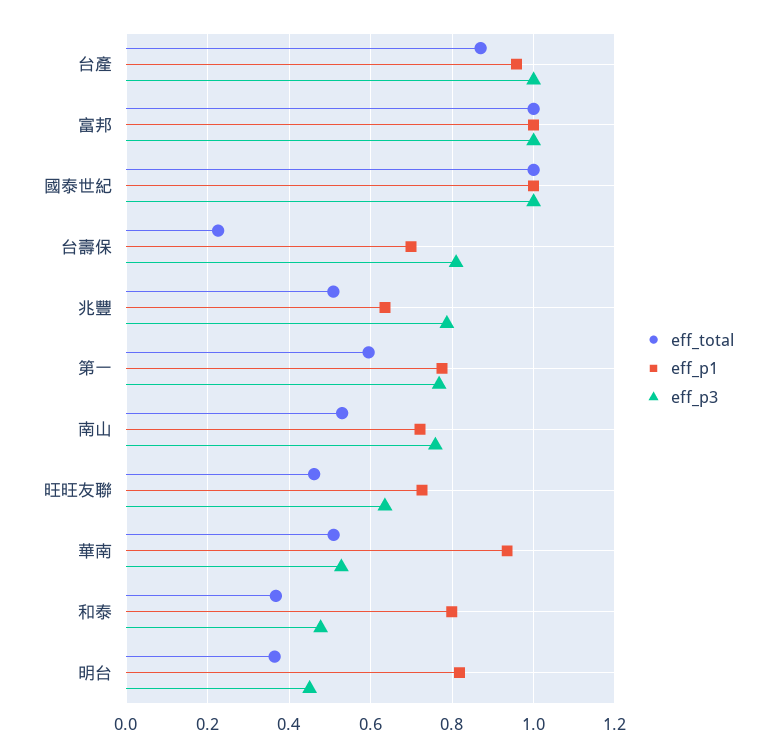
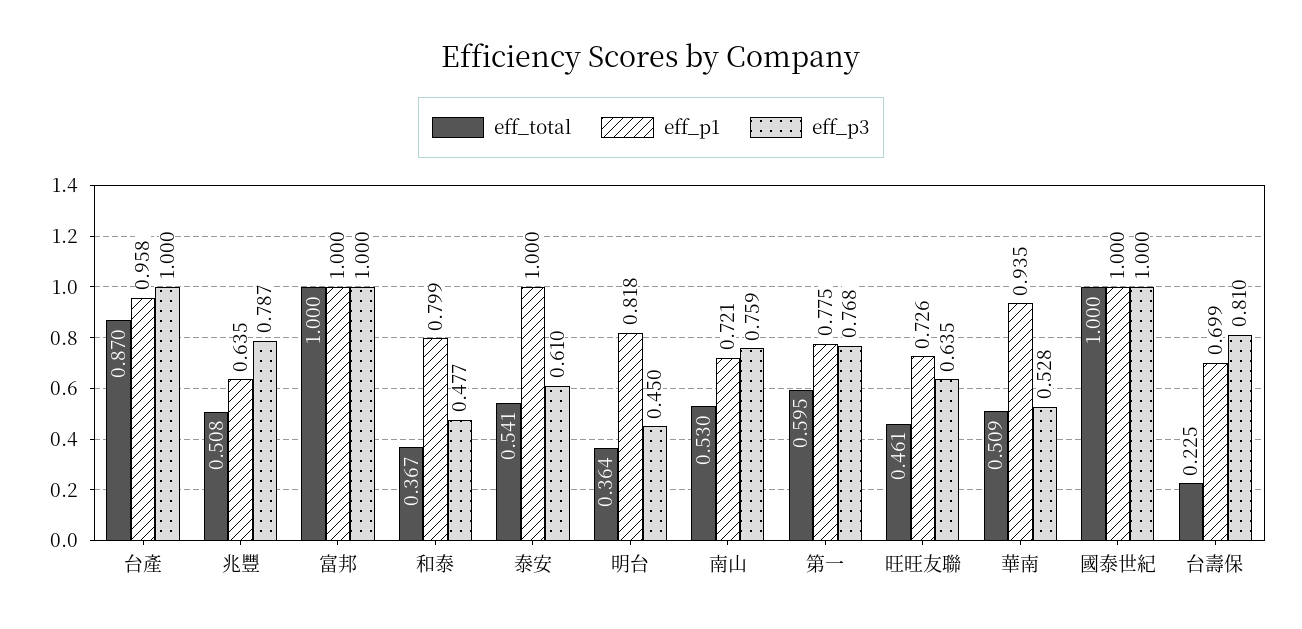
eff_total, 泰安: none -> 0.541
eff_p1, 泰安: none -> 1
eff_p3, 泰安: none -> 0.61

